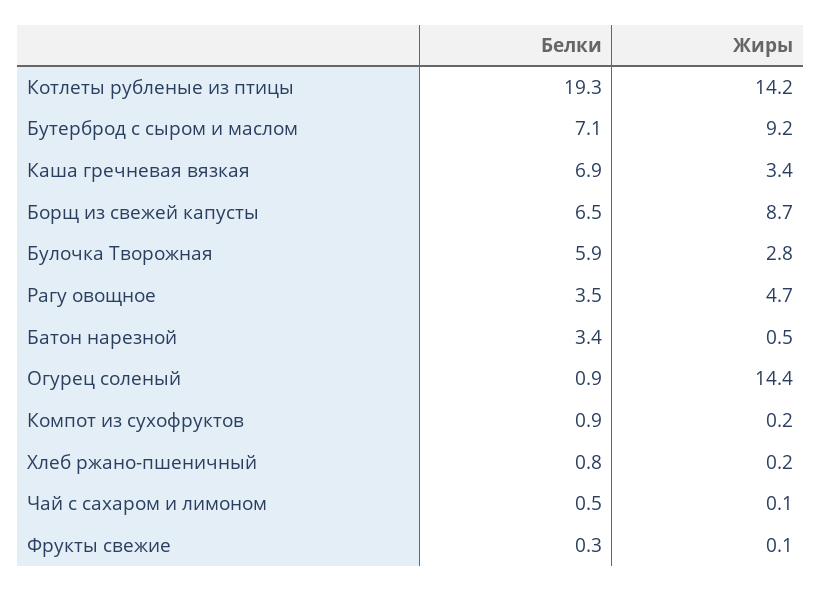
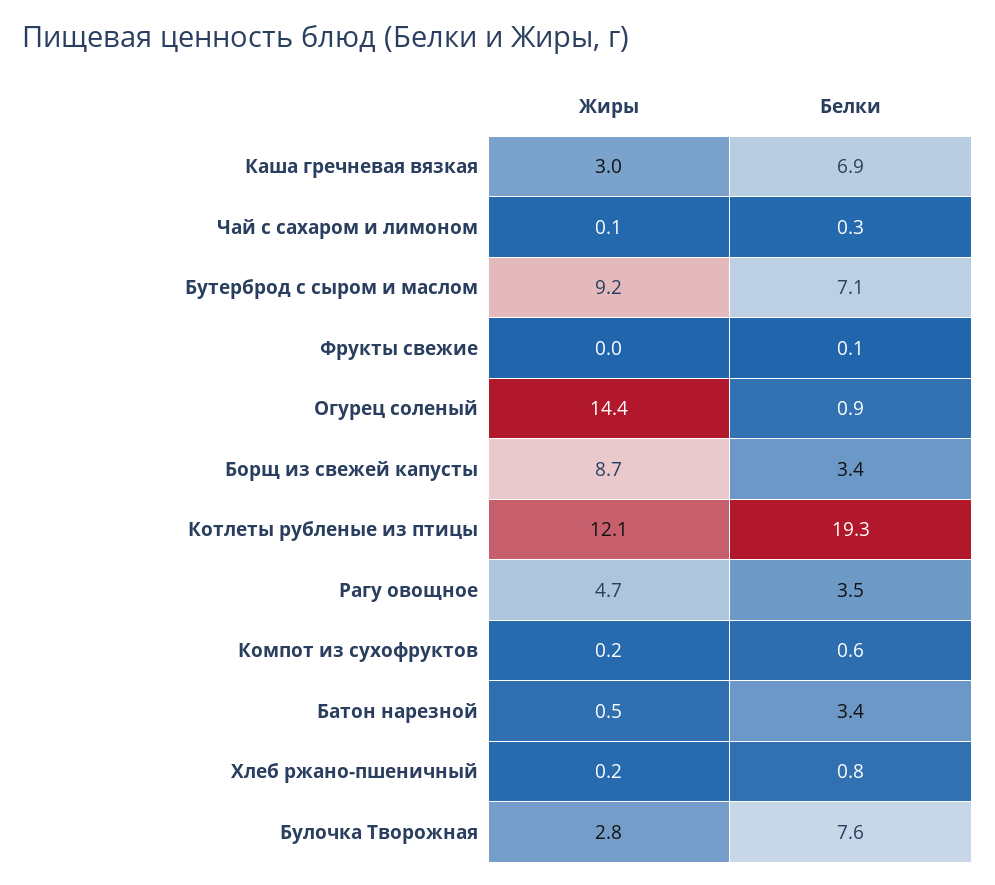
Жиры, Котлеты рубленые из птицы: 14.2 -> 12.1
Жиры, Каша гречневая вязкая: 3.4 -> 3
Белки, Борщ из свежей капусты: 6.5 -> 3.4
Белки, Булочка Творожная: 5.9 -> 7.6
Белки, Компот из сухофруктов: 0.9 -> 0.6
Белки, Чай с сахаром и лимоном: 0.5 -> 0.3
Белки, Фрукты свежие: 0.3 -> 0.1
Жиры, Фрукты свежие: 0.1 -> 0

